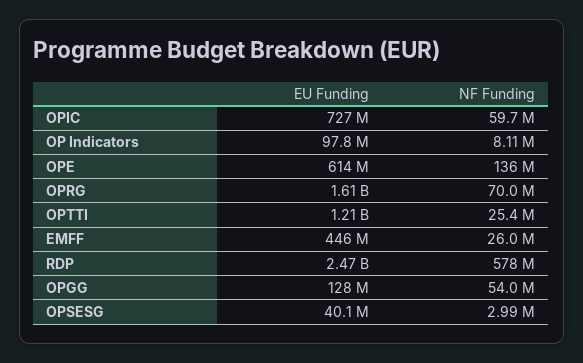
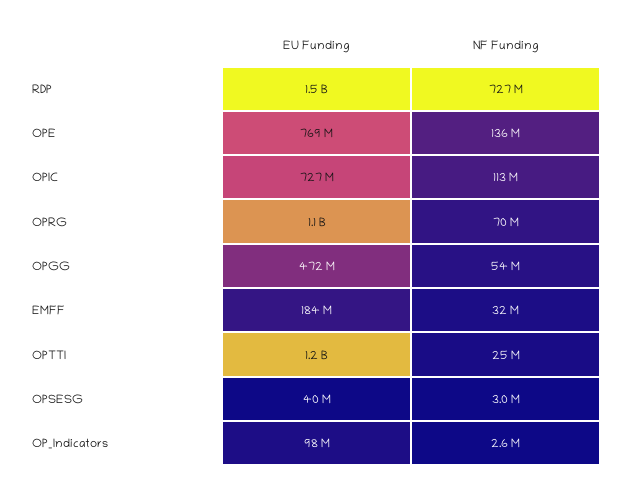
NF Funding, OPIC: 59700000 -> 113000000
NF Funding, OP Indicators: 8110000 -> 2600000
EU Funding, OPE: 614000000 -> 769000000
EU Funding, OPRG: 1610000000 -> 1100000000
EU Funding, EMFF: 446000000 -> 184000000
NF Funding, EMFF: 26000000 -> 32000000
EU Funding, RDP: 2470000000 -> 1500000000
NF Funding, RDP: 578000000 -> 727000000
EU Funding, OPGG: 128000000 -> 472000000

